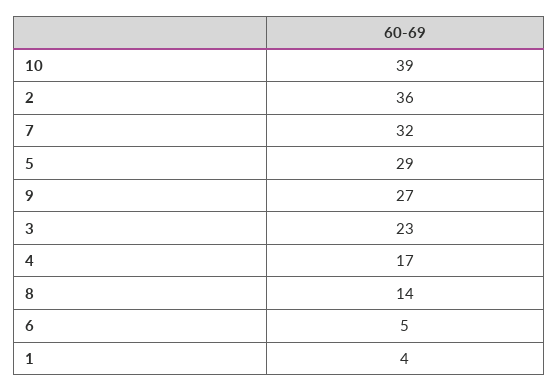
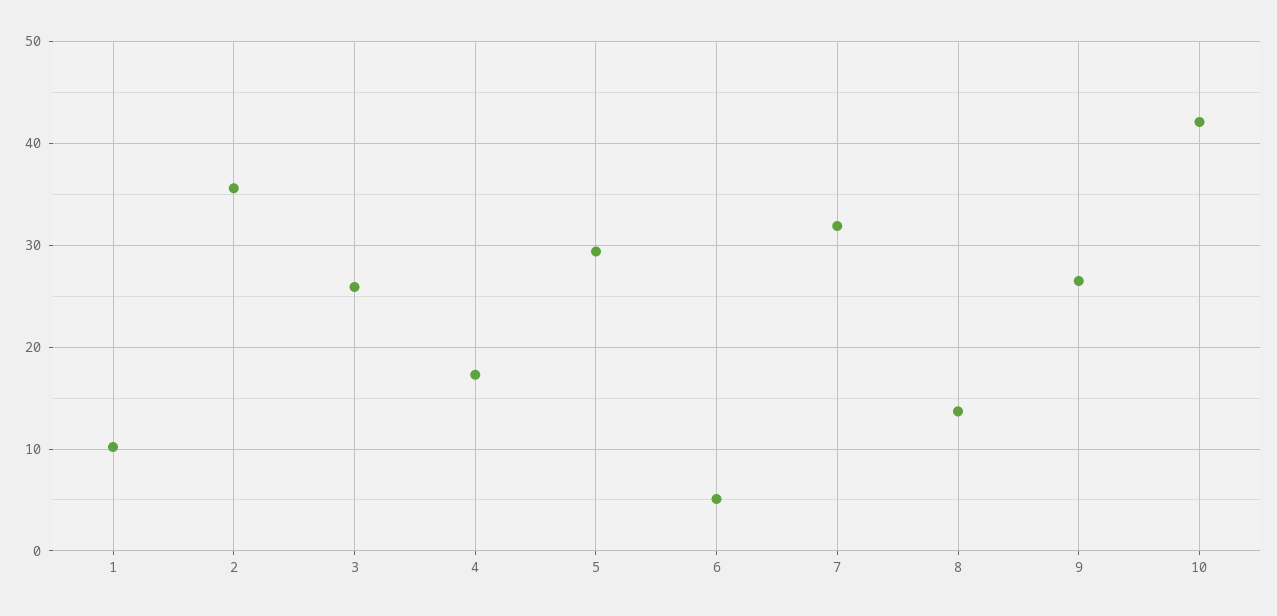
10: 39 -> 42
3: 23 -> 26
1: 4 -> 10

